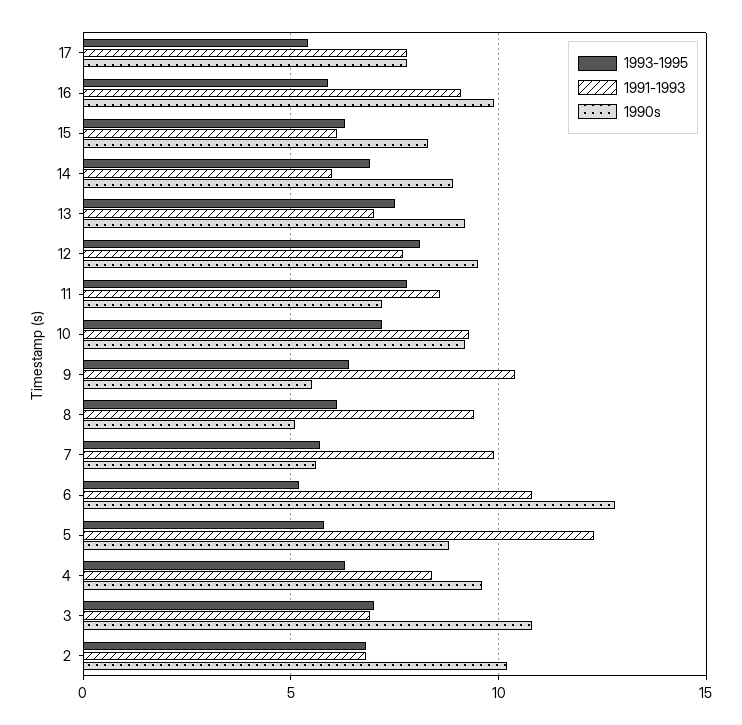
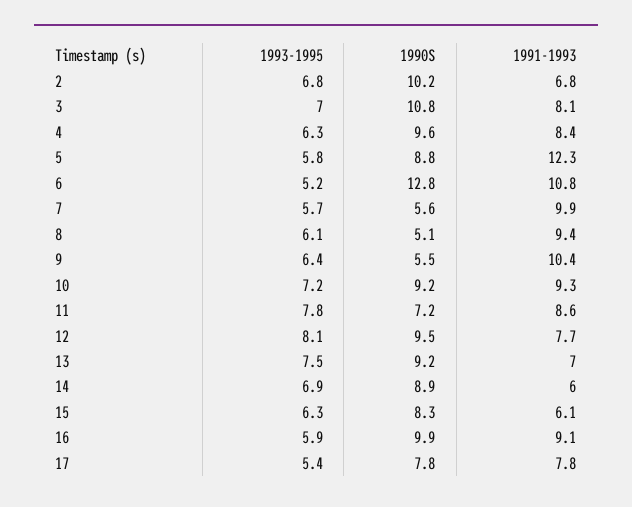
1991-1993, 3: 7 -> 8.1

